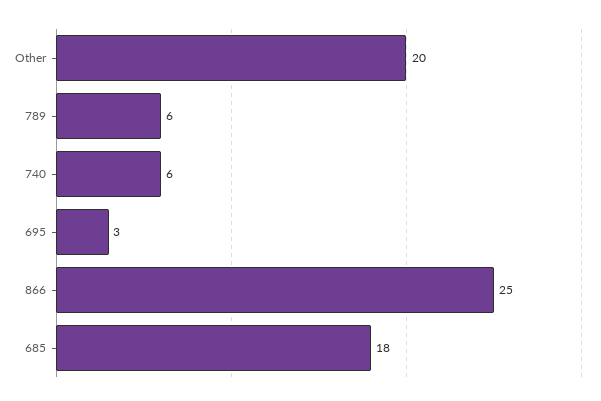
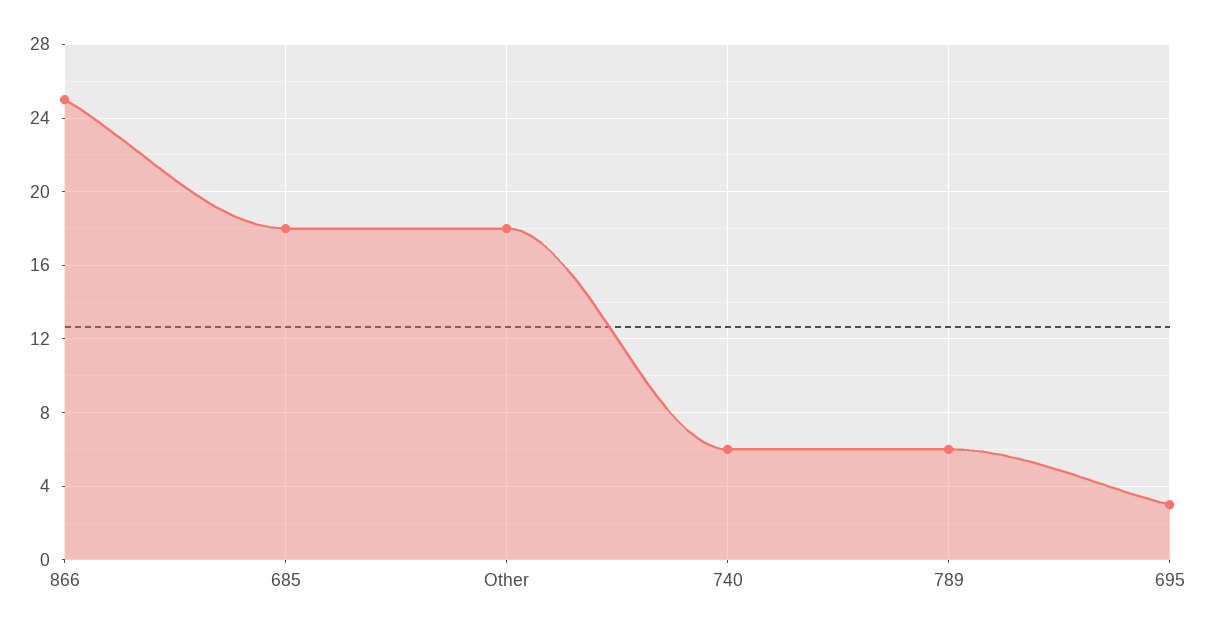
Other: 20 -> 18

